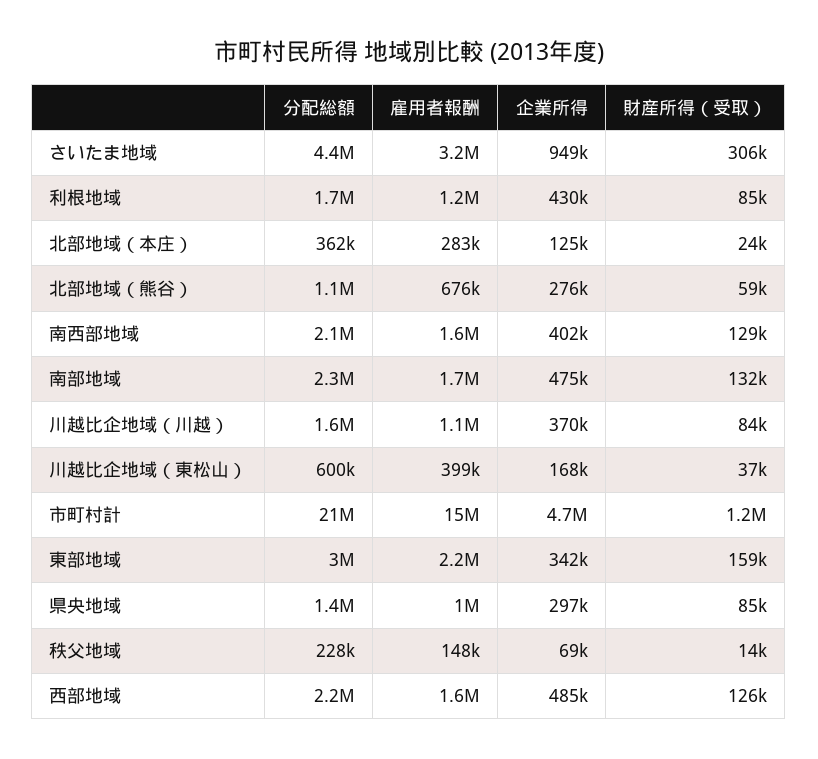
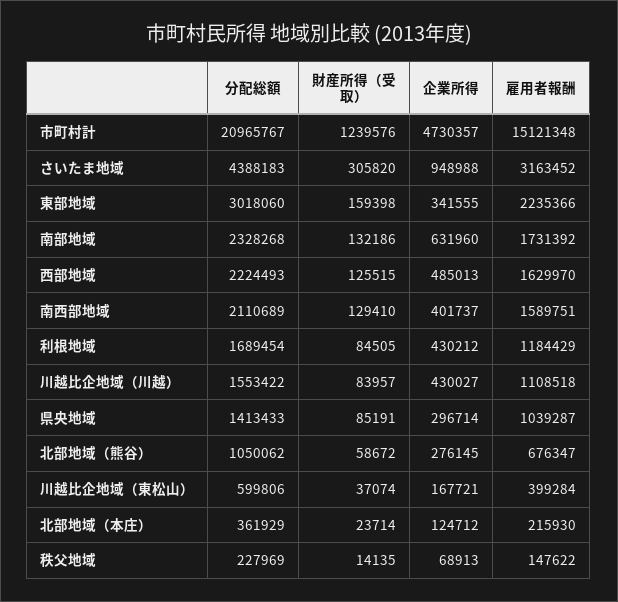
雇用者報酬, 北部地域（本庄）: 283000 -> 215930
企業所得, 南部地域: 475000 -> 631960
企業所得, 川越比企地域（川越）: 370000 -> 430027

